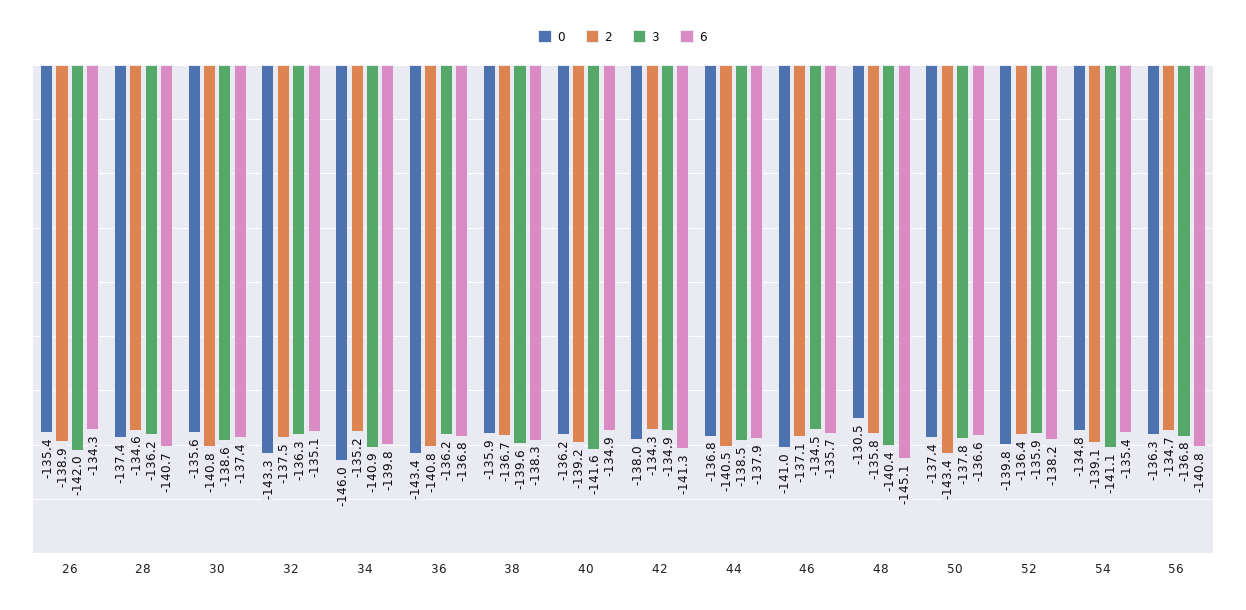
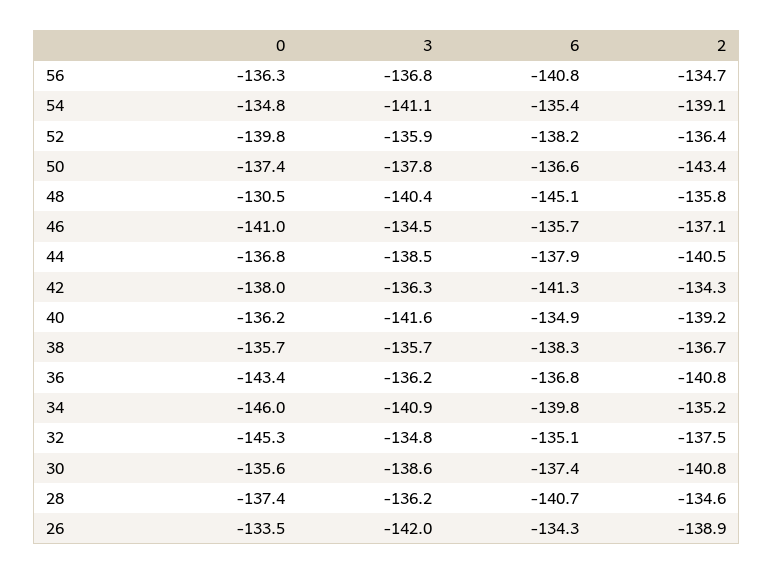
0, 26: -135.4 -> -133.5
0, 32: -143.3 -> -145.3
3, 32: -136.3 -> -134.8
0, 38: -135.9 -> -135.7
3, 38: -139.6 -> -135.7
3, 42: -134.9 -> -136.3

